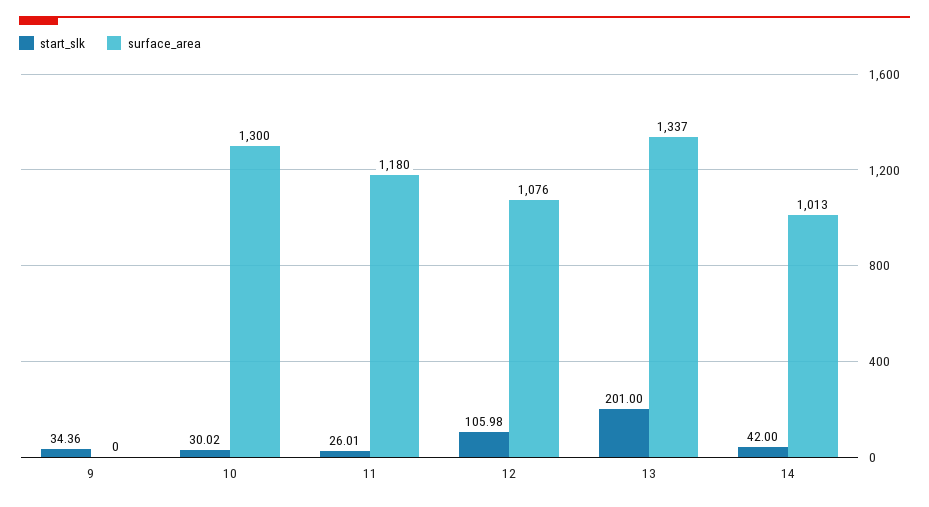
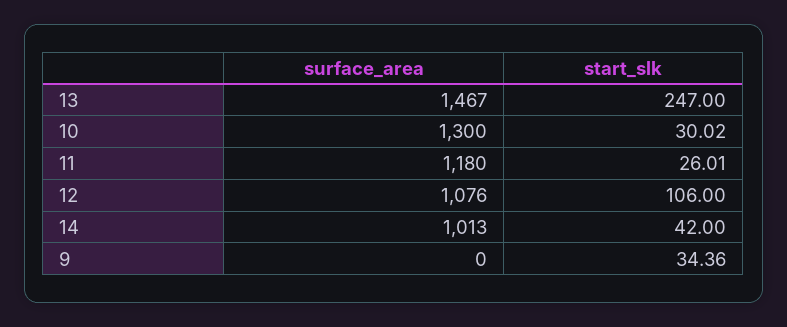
start_slk, 12: 105.98 -> 106
start_slk, 13: 201 -> 247
surface_area, 13: 1337 -> 1467

